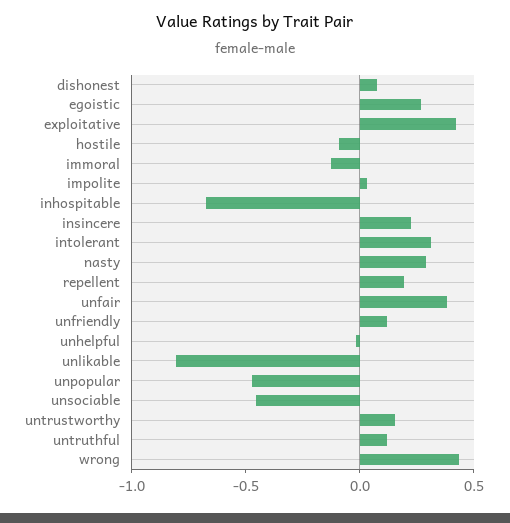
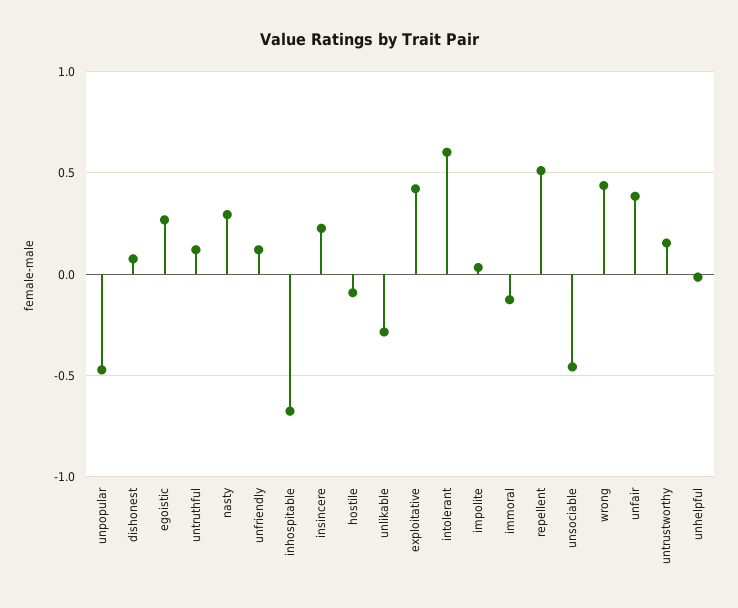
intolerant: 0.3 -> 0.6
repellent: 0.2 -> 0.5
unlikable: -0.8 -> -0.3

